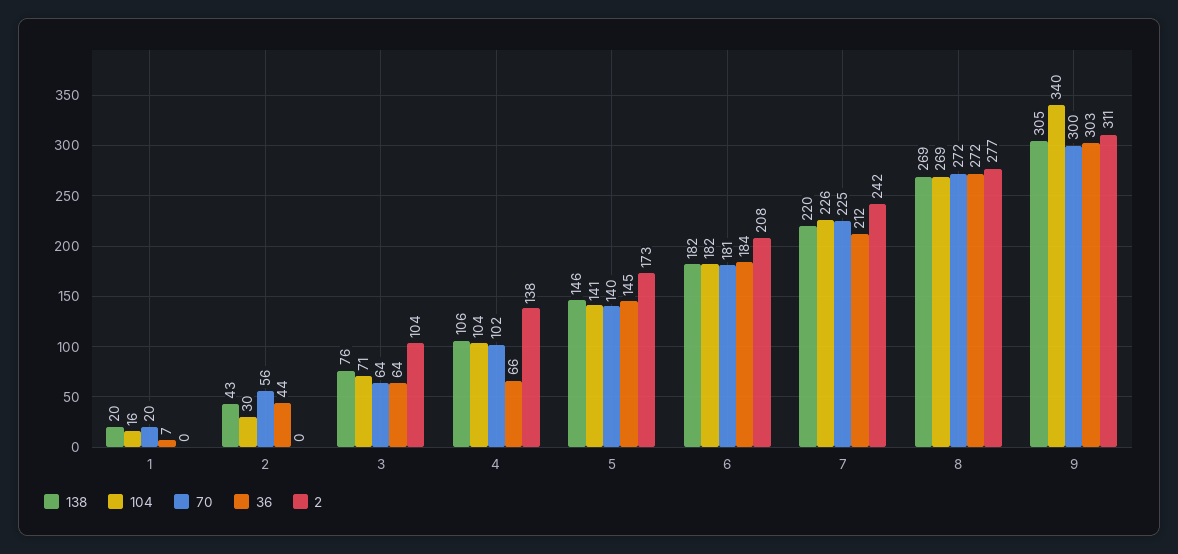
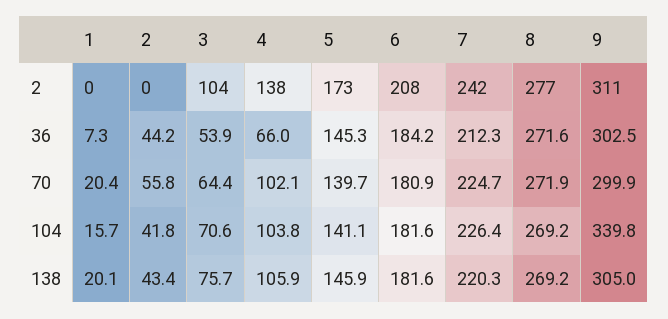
104, 2: 30 -> 41.8
36, 3: 64 -> 53.9

